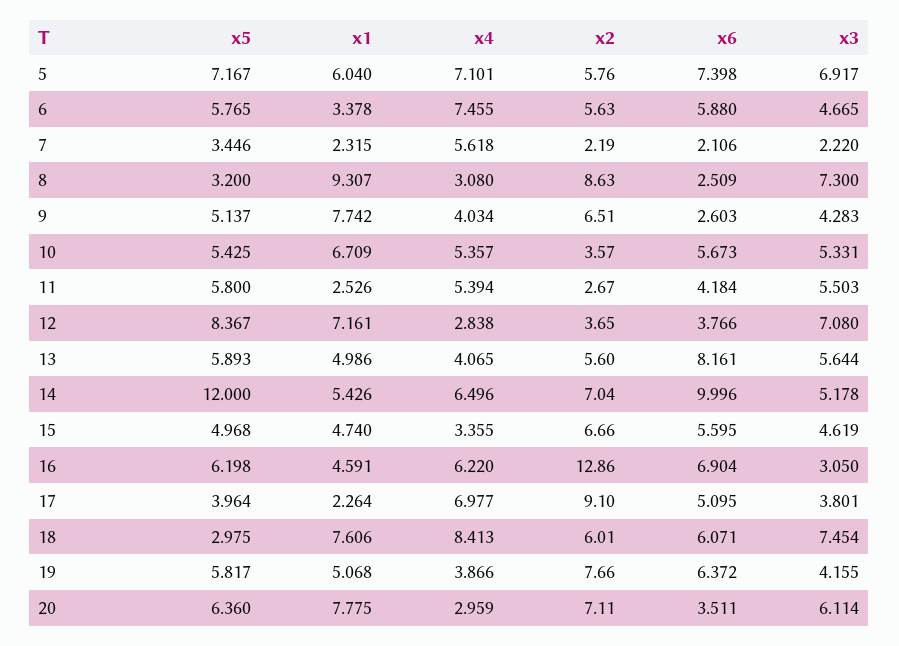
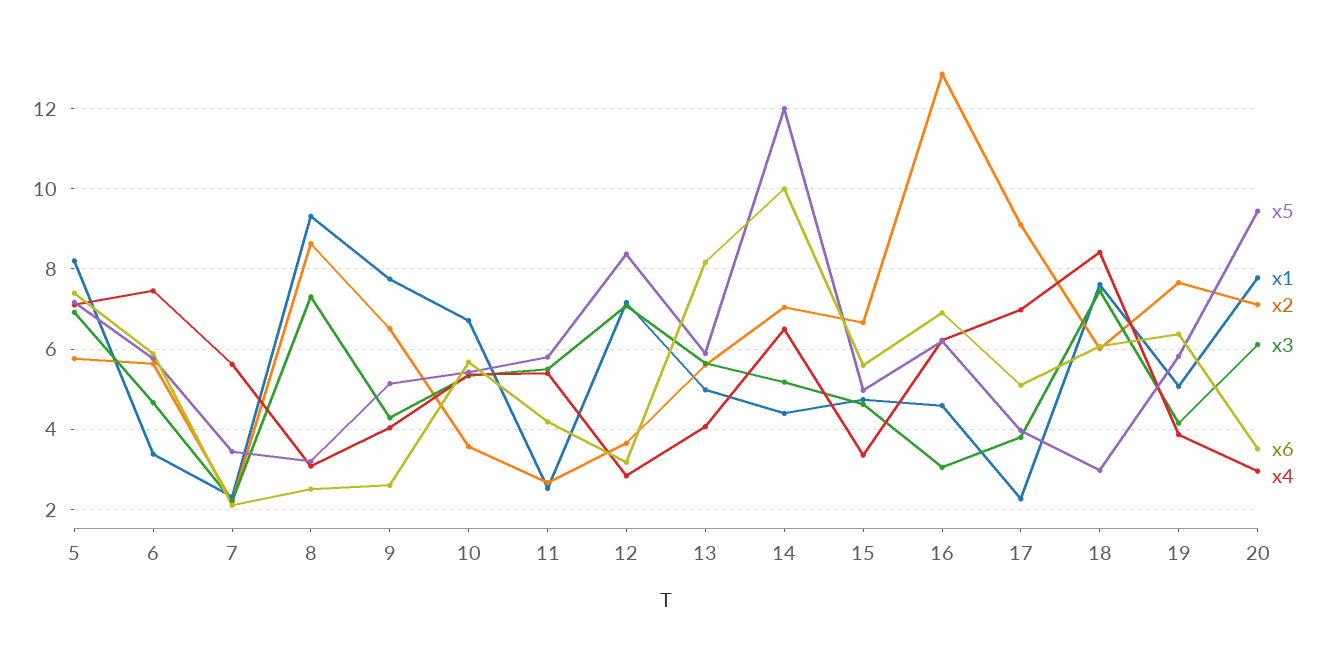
x1, 5: 6.04 -> 8.2
x6, 12: 3.766 -> 3.2
x1, 14: 5.426 -> 4.4
x5, 20: 6.36 -> 9.4

